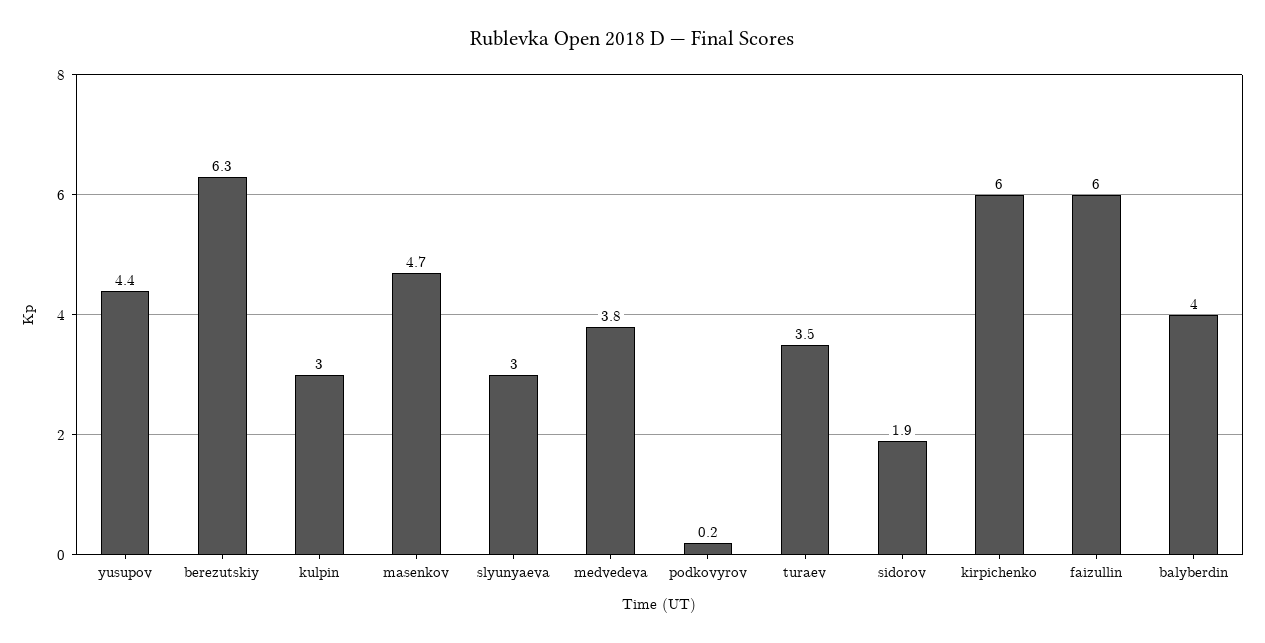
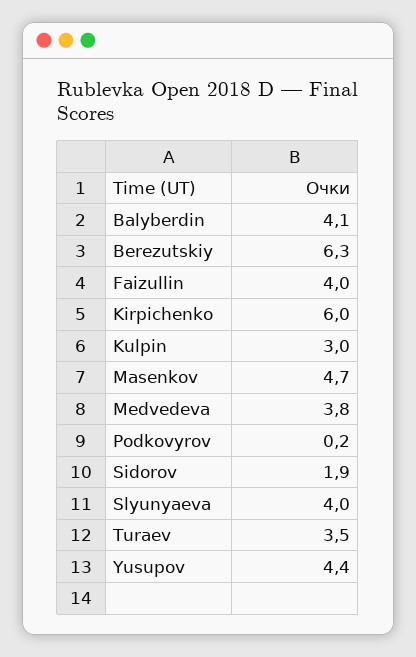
slyunyaeva: 3 -> 4
faizullin: 6 -> 4
balyberdin: 4 -> 4.1

